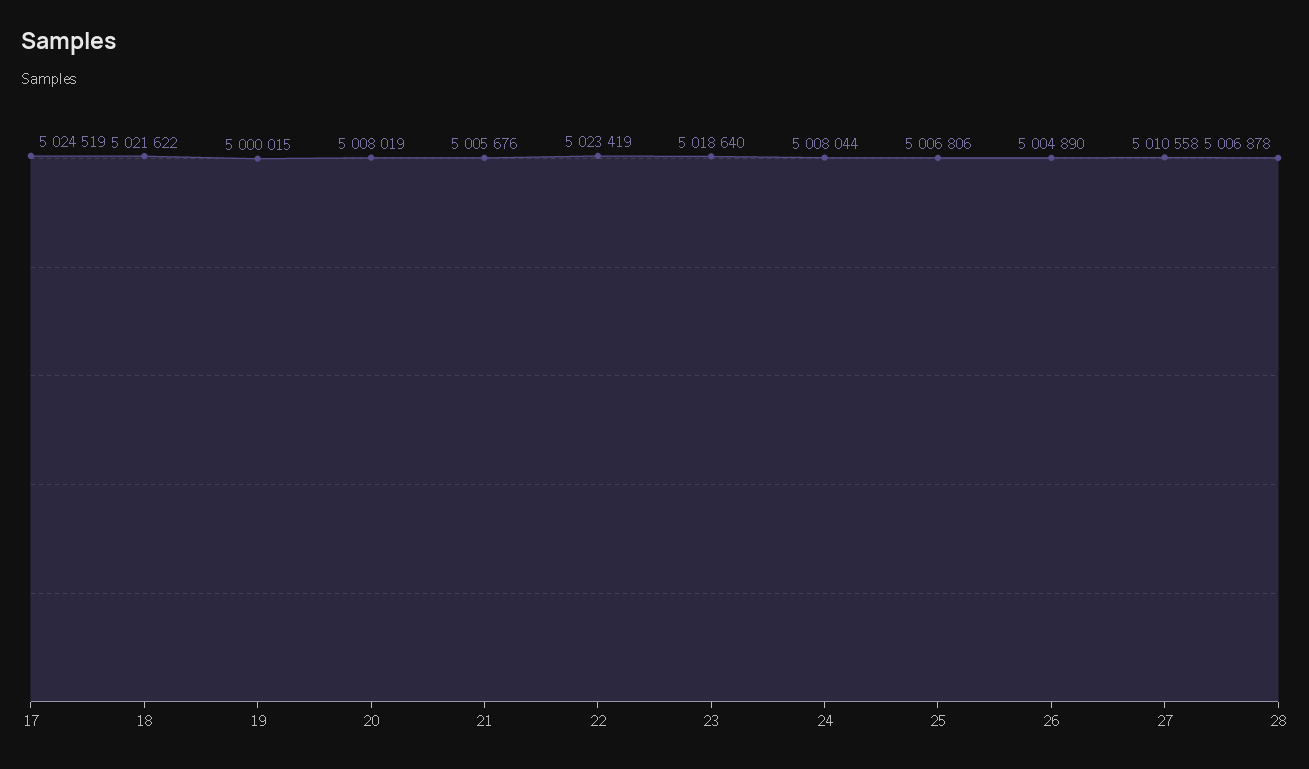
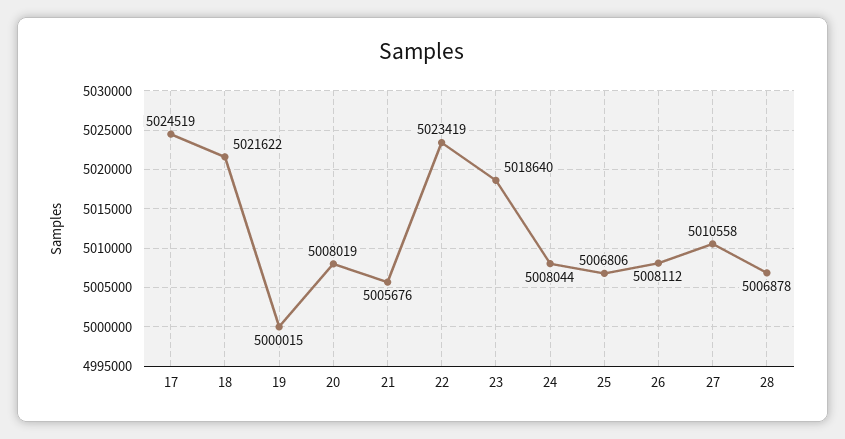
26: 5004890 -> 5008112

